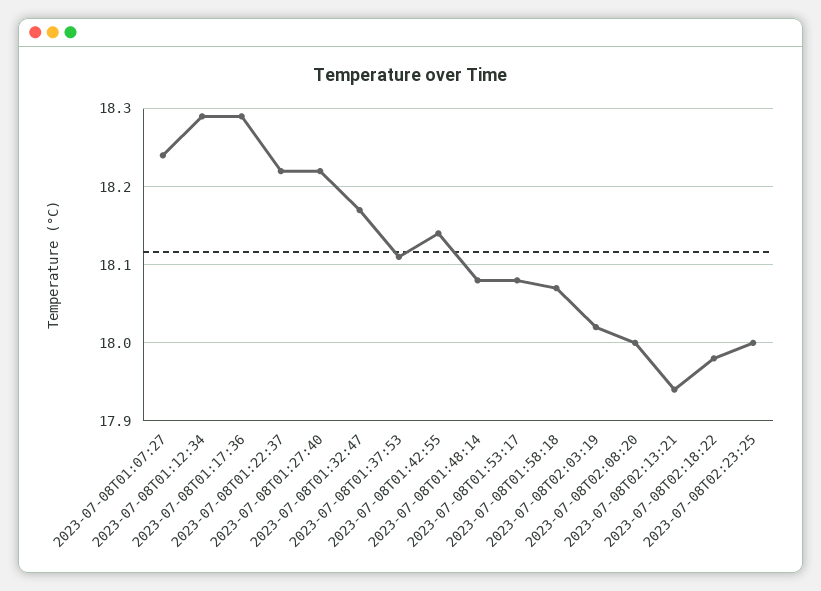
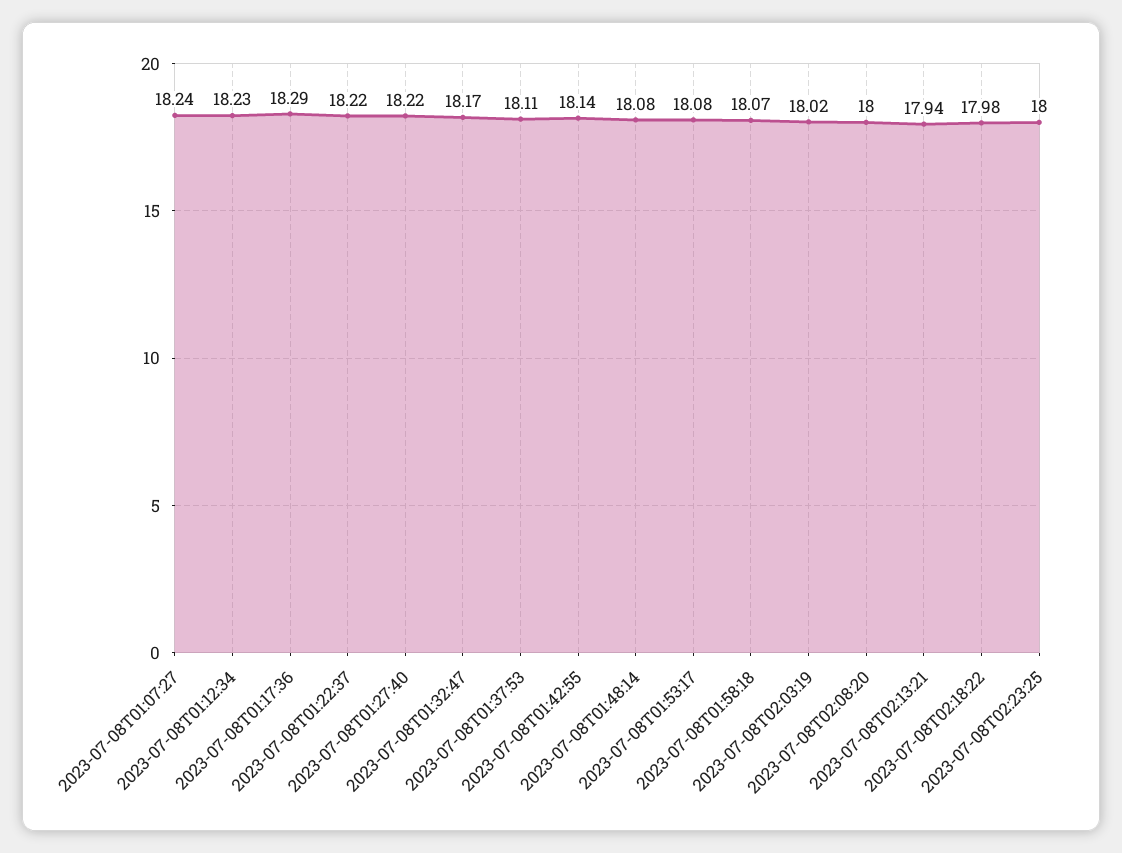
2023-07-08T01:12:34: 18.29 -> 18.23

